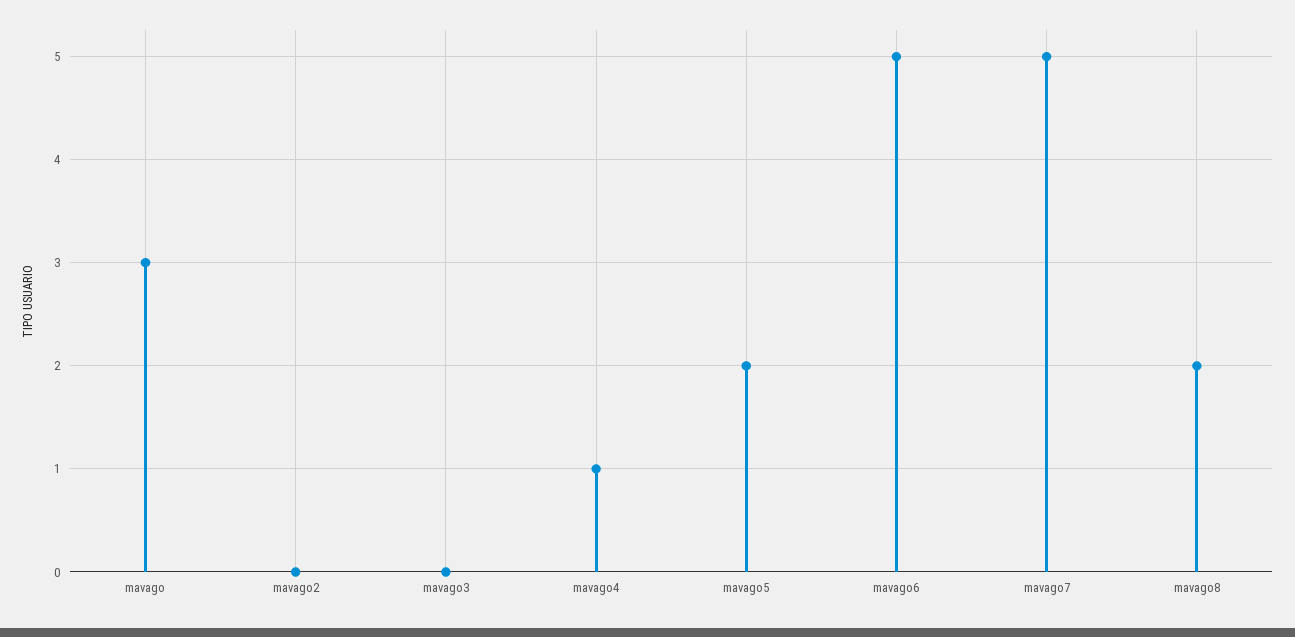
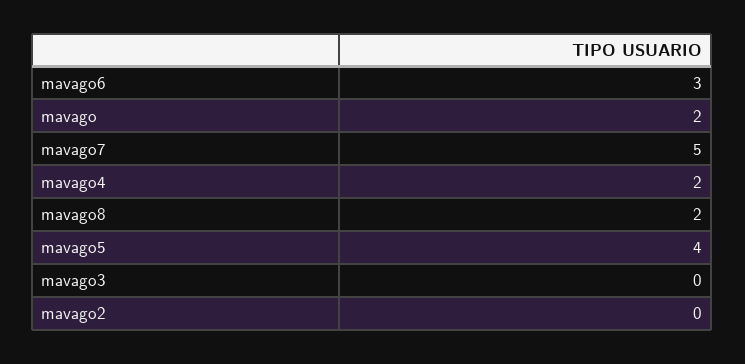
mavago: 3 -> 2
mavago4: 1 -> 2
mavago5: 2 -> 4
mavago6: 5 -> 3

